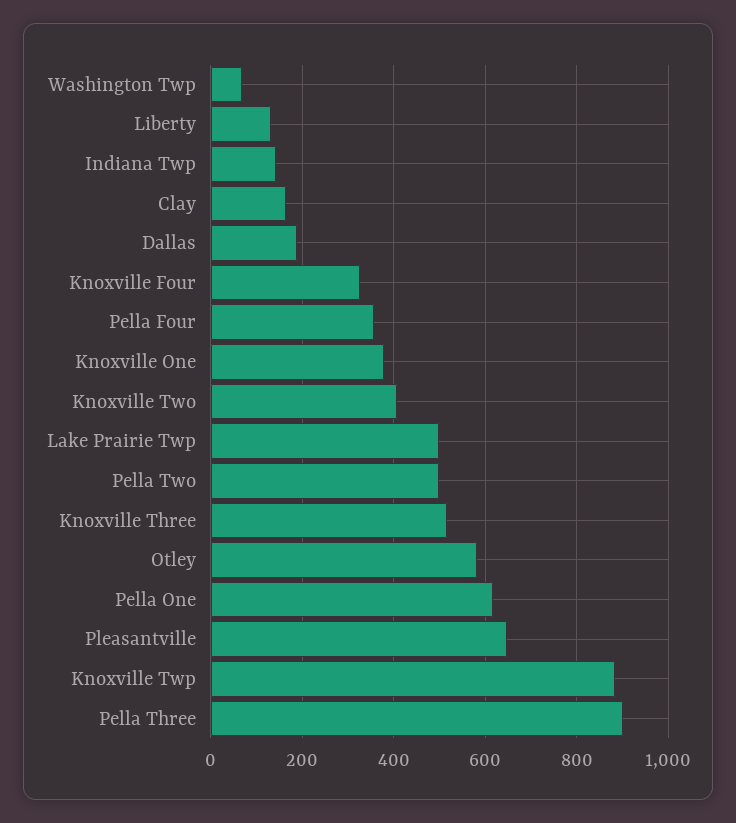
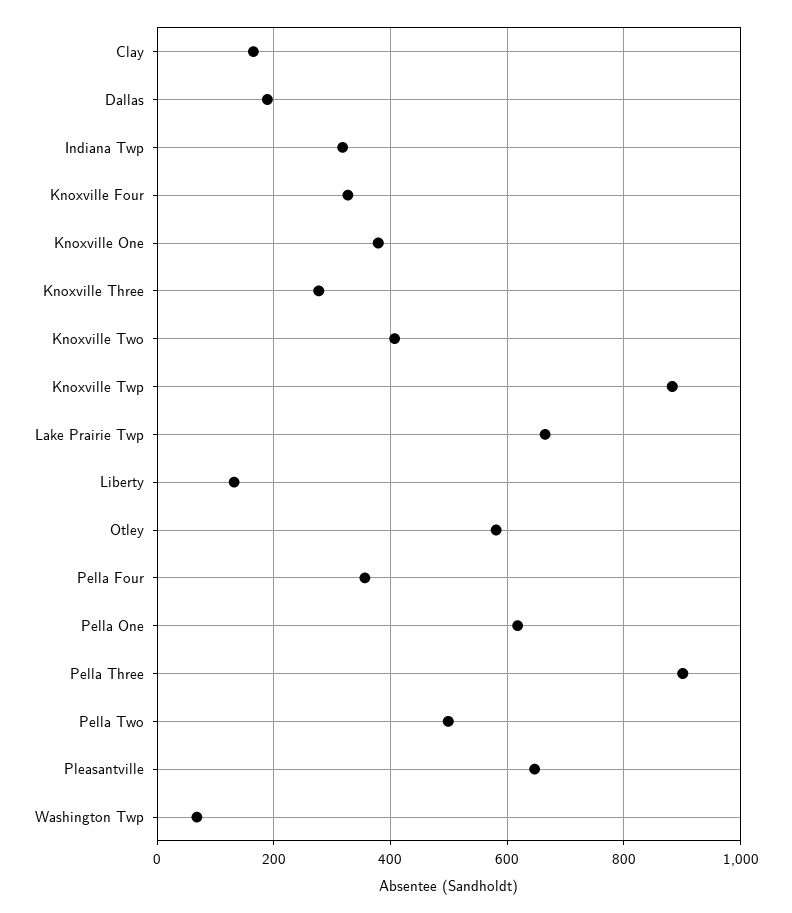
Indiana Twp: 140 -> 320
Lake Prairie Twp: 500 -> 660
Knoxville Three: 520 -> 280

